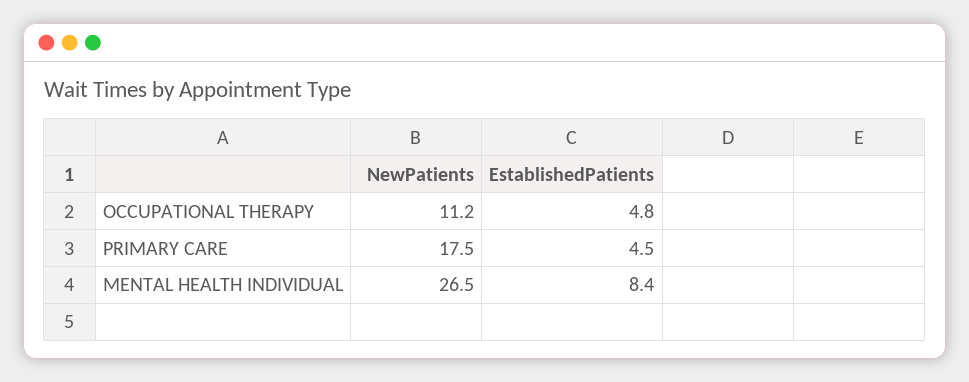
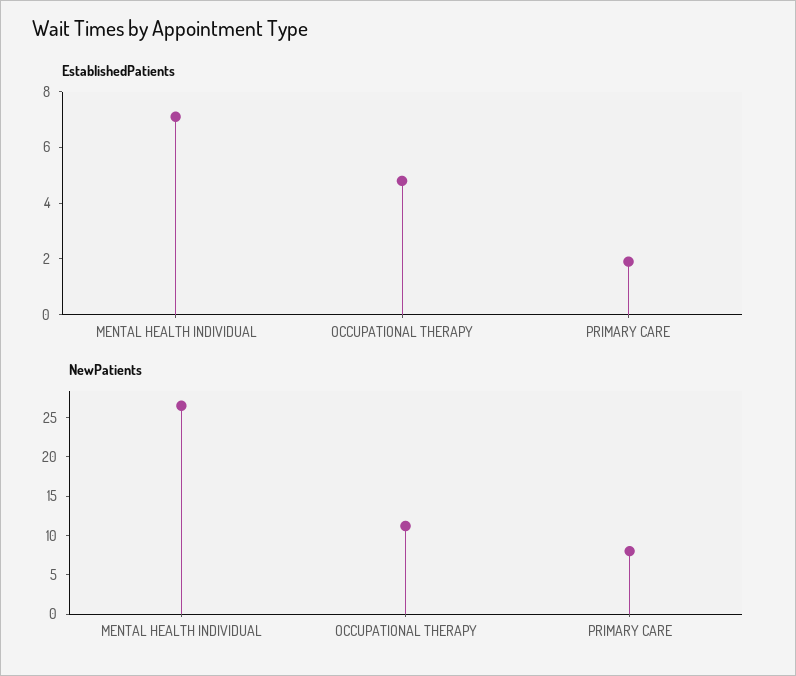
NewPatients, PRIMARY CARE: 17.5 -> 7.5
EstablishedPatients, PRIMARY CARE: 4.5 -> 2
EstablishedPatients, MENTAL HEALTH INDIVIDUAL: 8.4 -> 7

